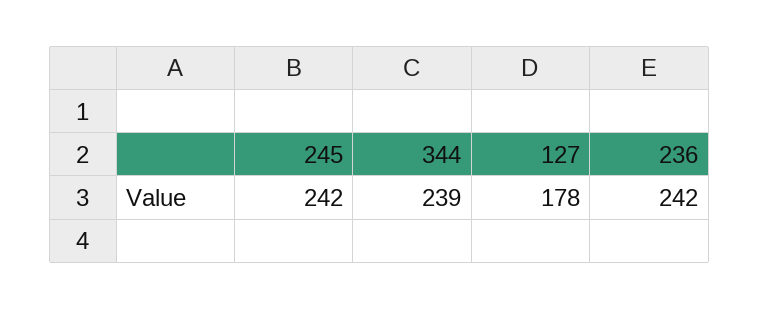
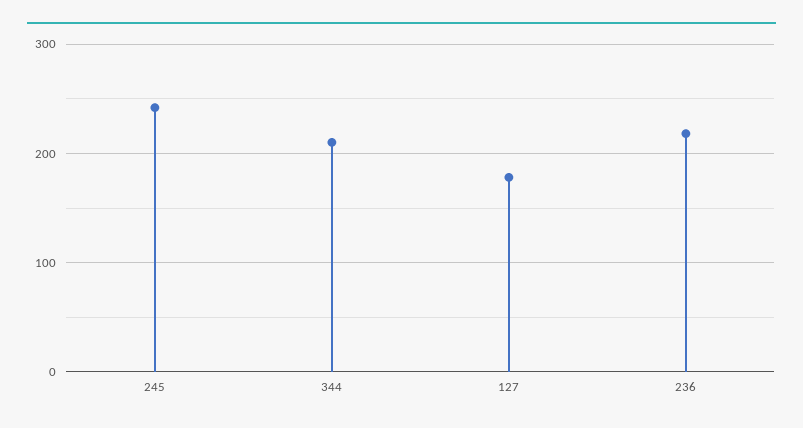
344: 239 -> 210
236: 242 -> 220

